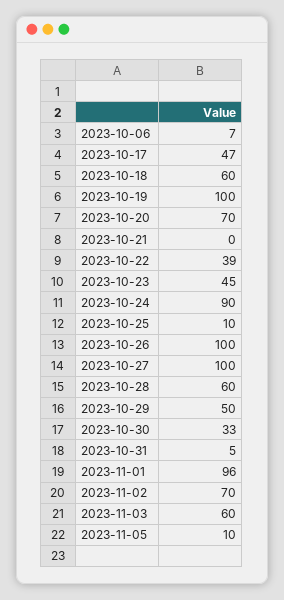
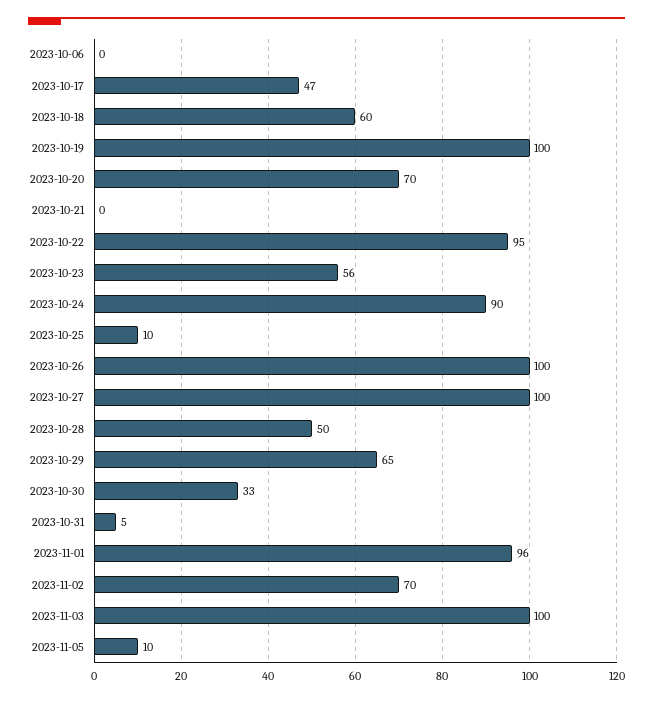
2023-10-06: 7 -> 0
2023-10-22: 39 -> 95
2023-10-23: 45 -> 56
2023-10-28: 60 -> 50
2023-10-29: 50 -> 65
2023-11-03: 60 -> 100

